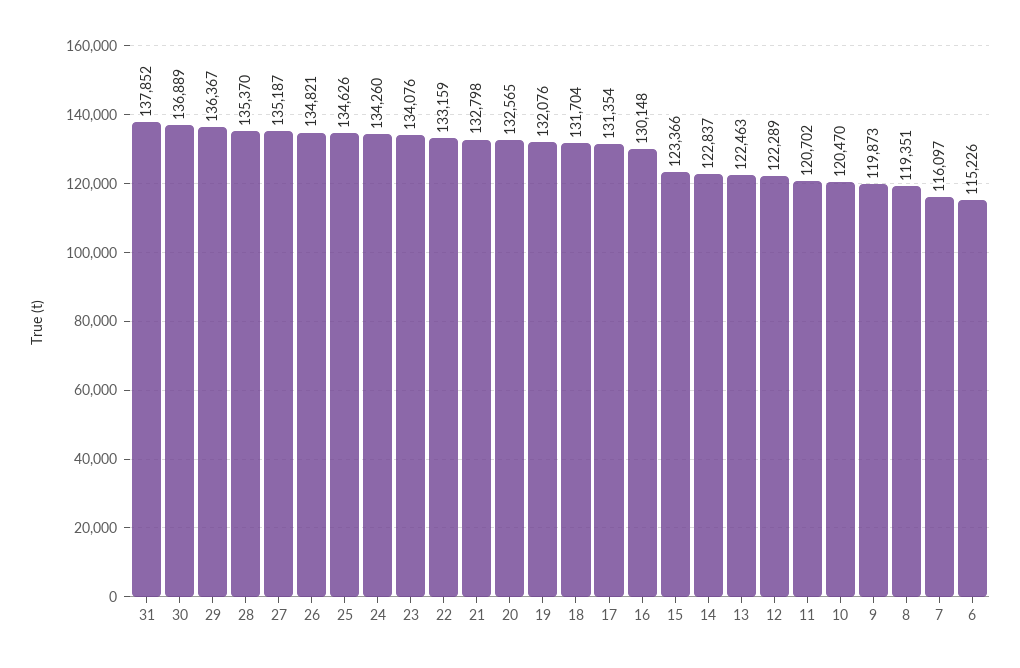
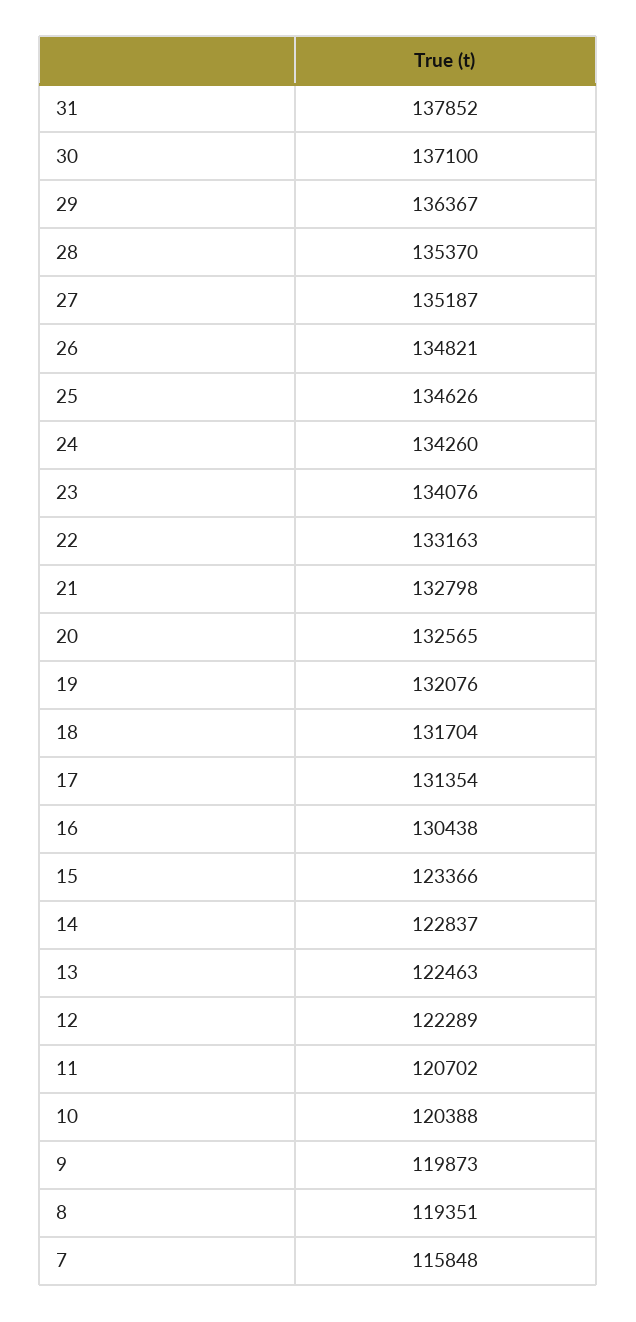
30: 136889 -> 137100
22: 133159 -> 133163
16: 130148 -> 130438
10: 120470 -> 120388
7: 116097 -> 115848
6: 115226 -> none

